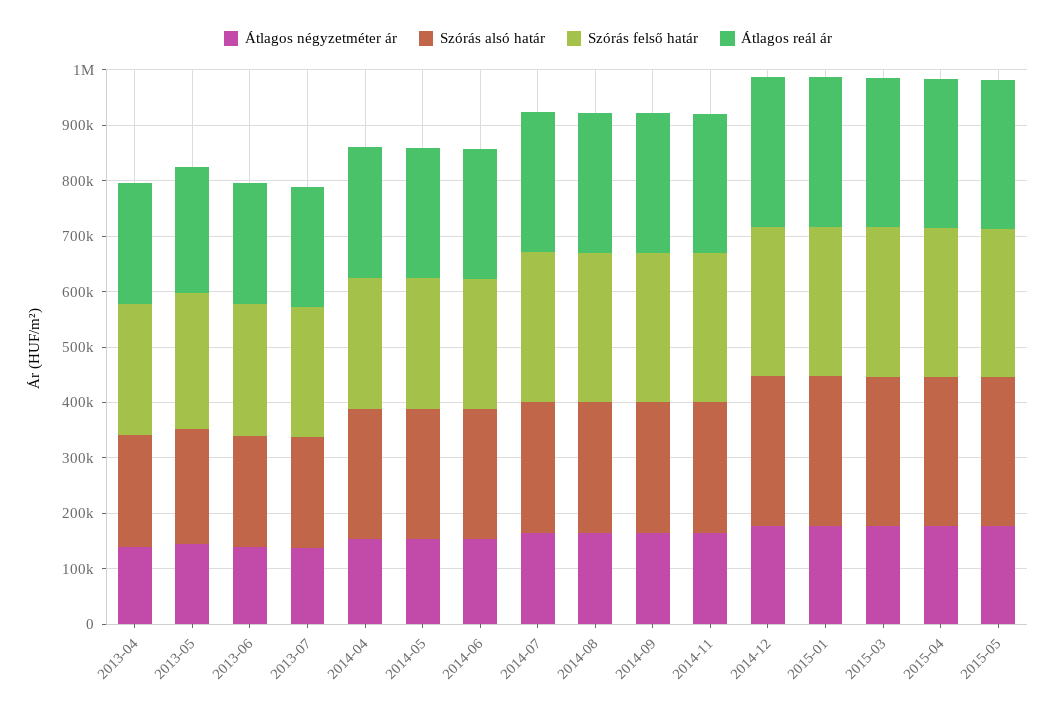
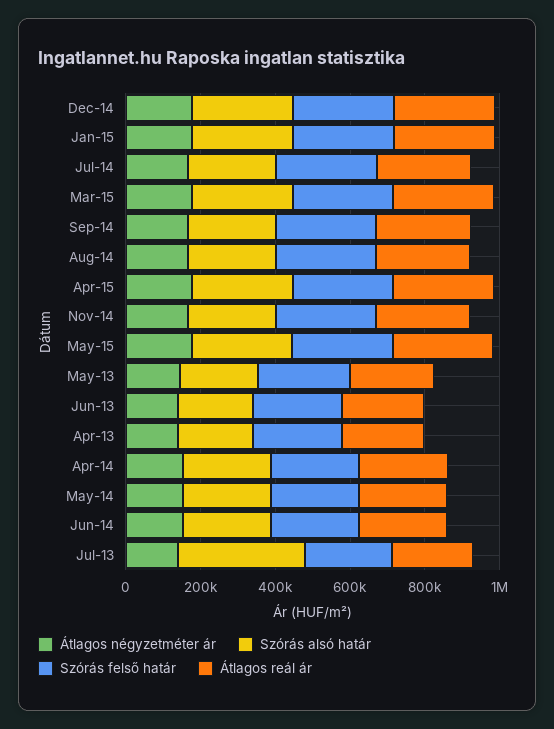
Szórás alsó határ, 2013-07: 200000 -> 350000

